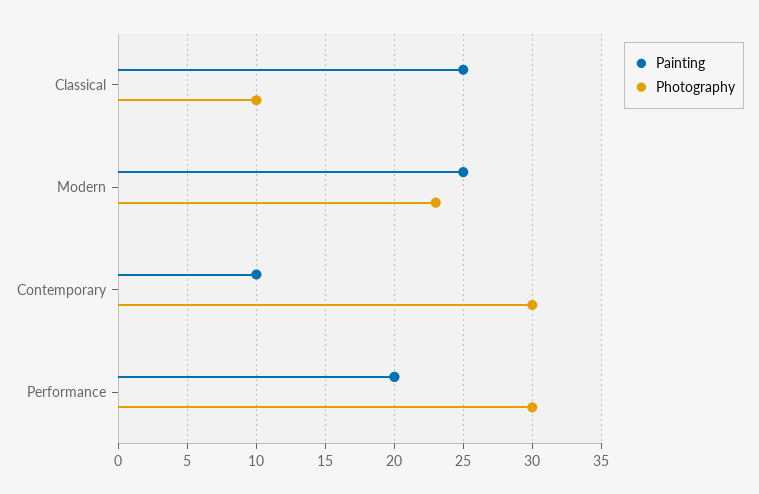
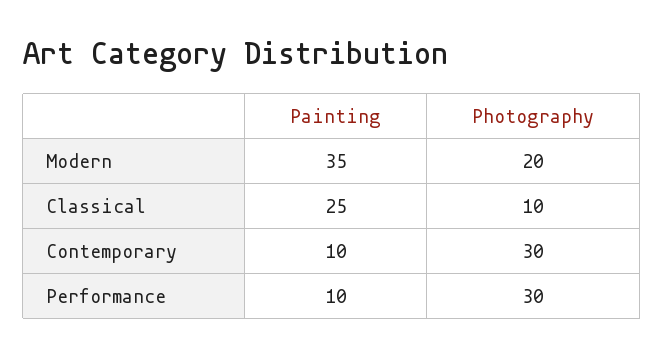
Painting, Modern: 25 -> 35
Photography, Modern: 23 -> 20
Painting, Performance: 20 -> 10

